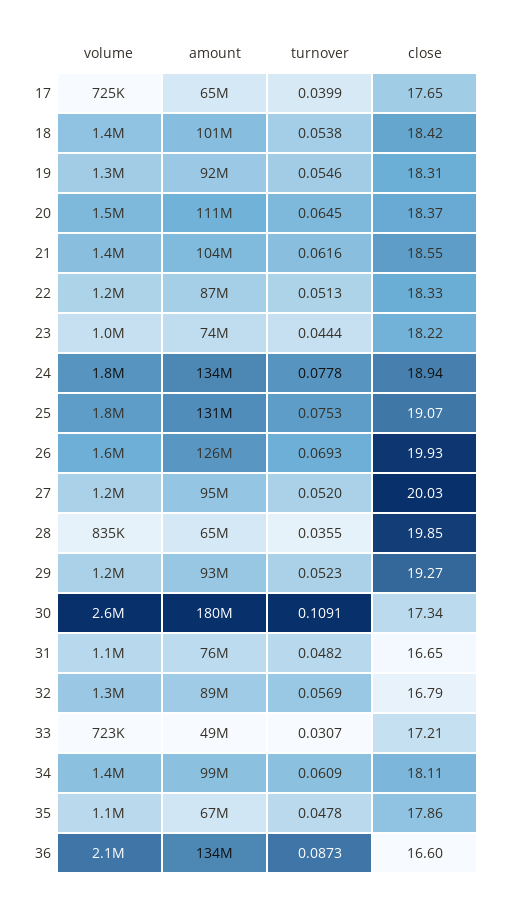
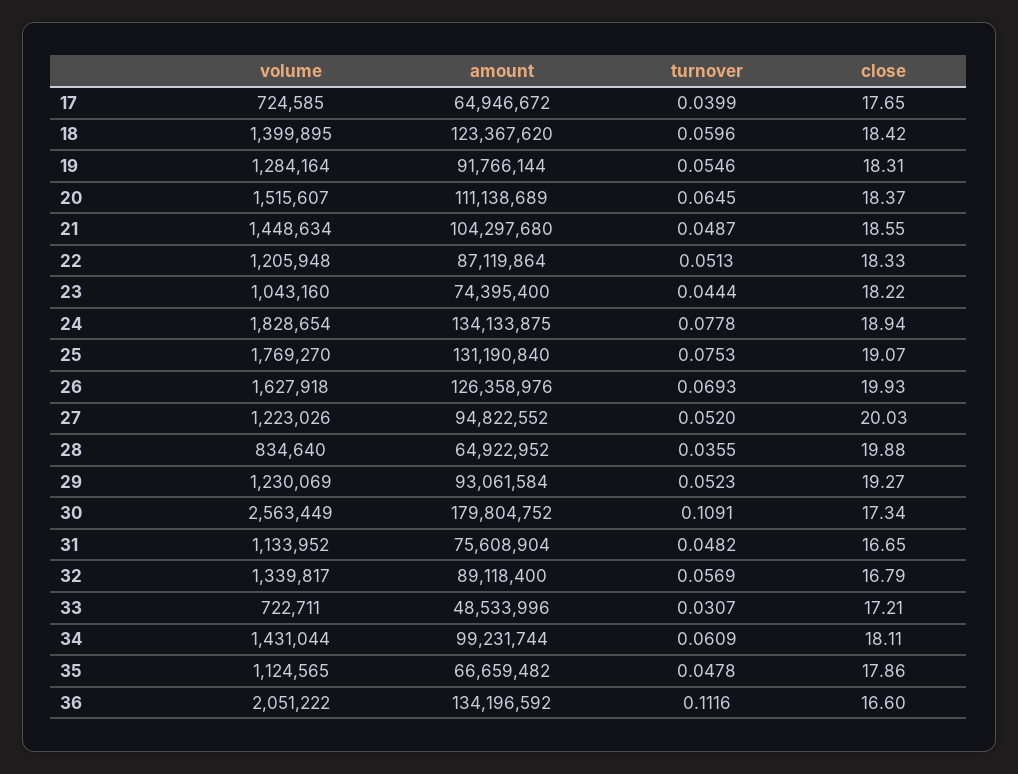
amount, 18: 101000000 -> 123367620
turnover, 18: 0.0538 -> 0.0596
turnover, 21: 0.0616 -> 0.0487
close, 28: 19.85 -> 19.88
turnover, 36: 0.0873 -> 0.1116

